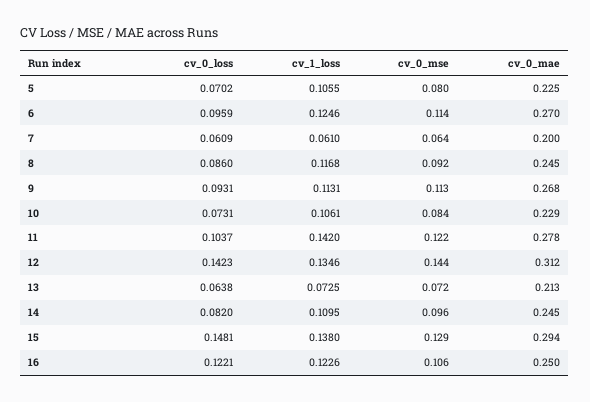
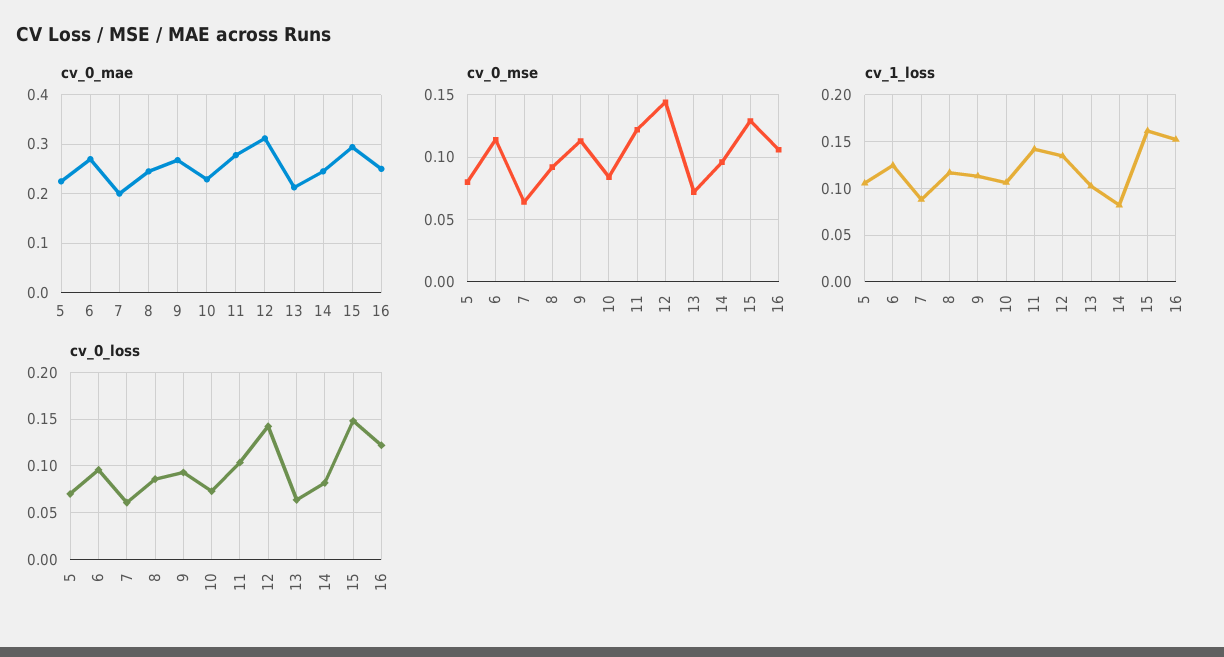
cv_1_loss, 7: 0.061 -> 0.09
cv_1_loss, 13: 0.0725 -> 0.1
cv_1_loss, 14: 0.1095 -> 0.08
cv_1_loss, 15: 0.138 -> 0.16
cv_1_loss, 16: 0.1226 -> 0.15

